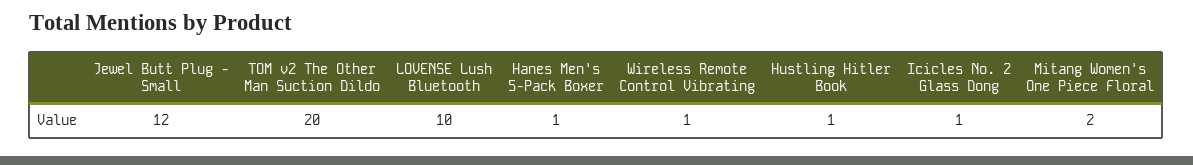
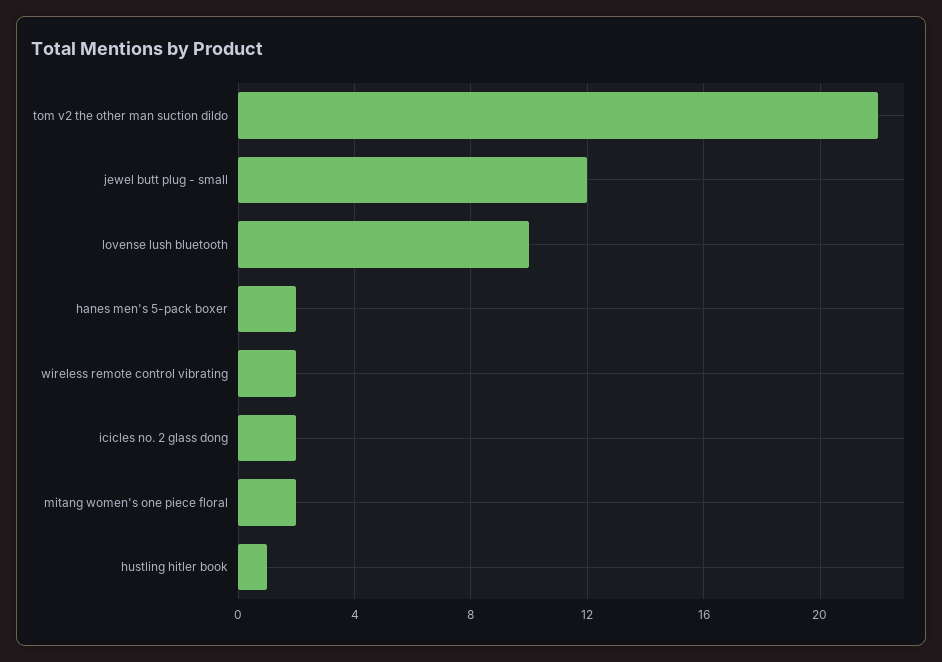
TOM v2 The Other Man Suction Dildo: 20 -> 22
Hanes Men's 5-Pack Boxer: 1 -> 2
Wireless Remote Control Vibrating: 1 -> 2
Icicles No. 2 Glass Dong: 1 -> 2

